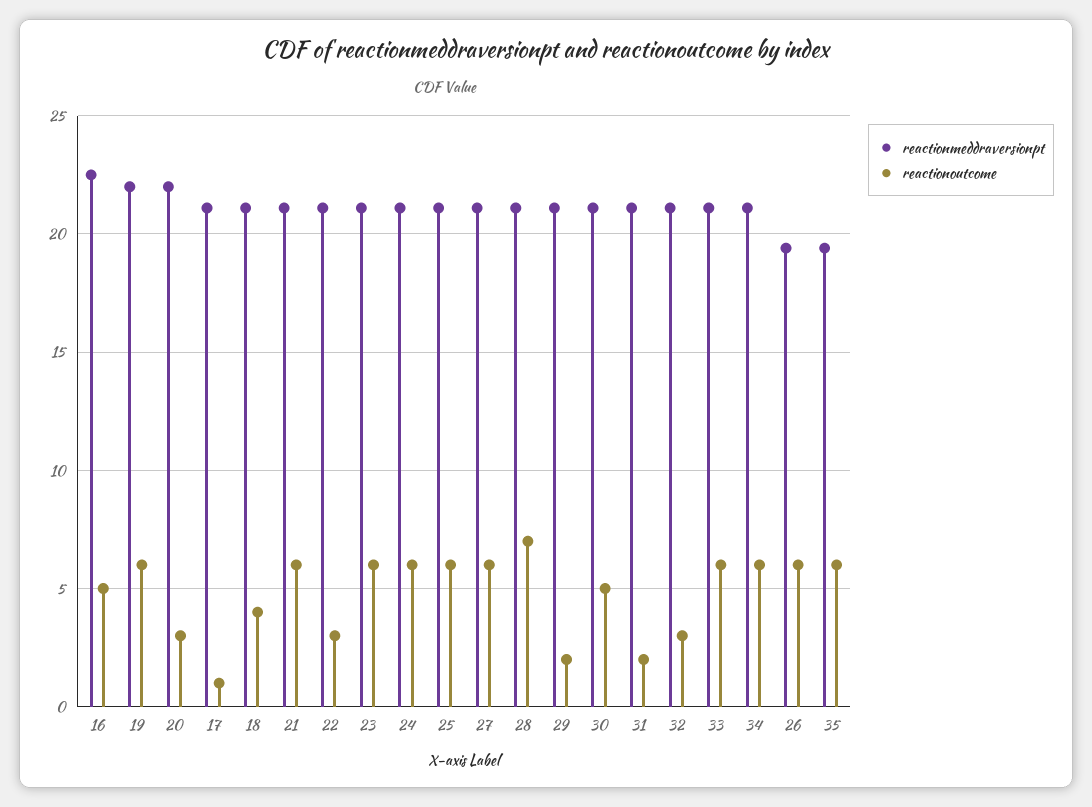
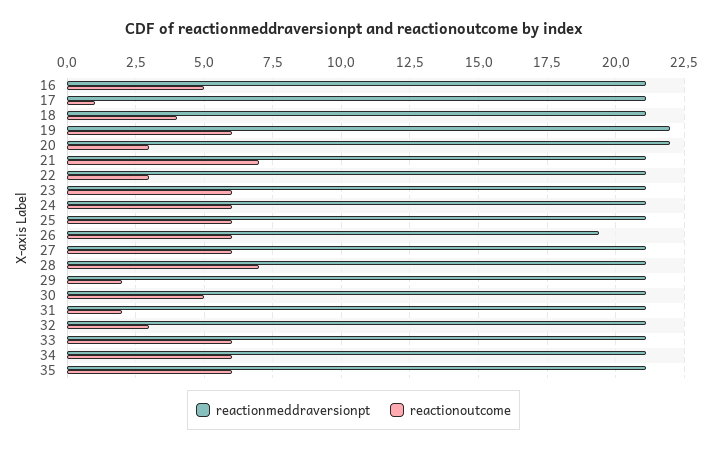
reactionmeddraversionpt, 16: 22.5 -> 21
reactionoutcome, 21: 6 -> 7
reactionmeddraversionpt, 35: 19.5 -> 21

